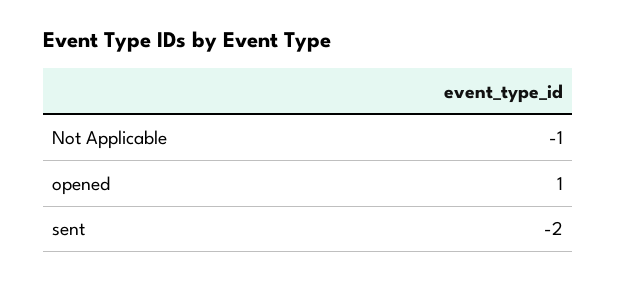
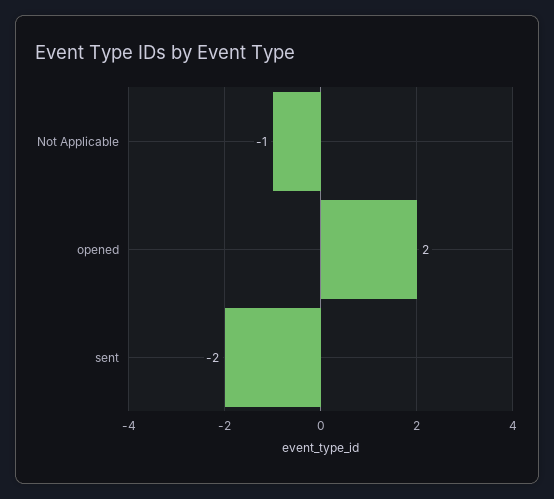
opened: 1 -> 2

